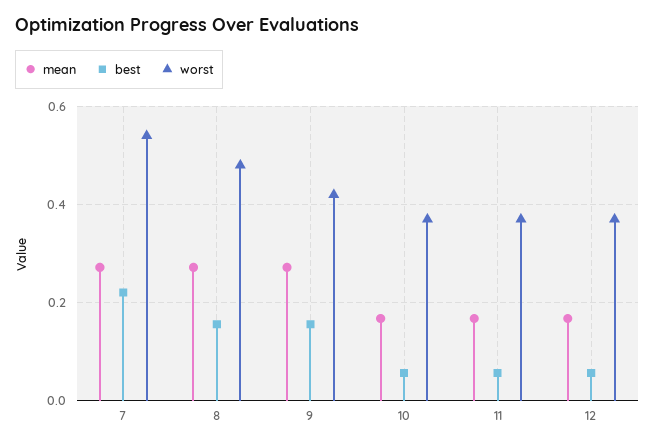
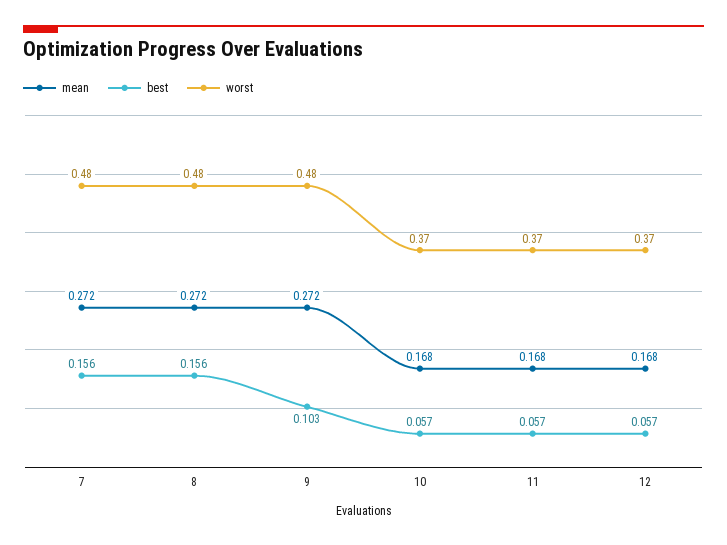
best, 7: 0.22 -> 0.156
worst, 7: 0.54 -> 0.48
best, 9: 0.16 -> 0.103
worst, 9: 0.42 -> 0.48

